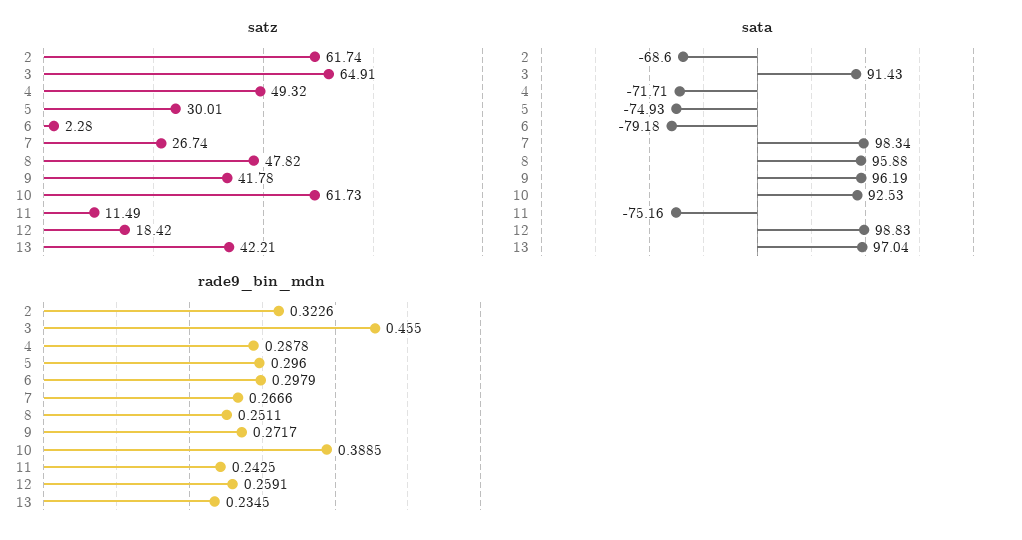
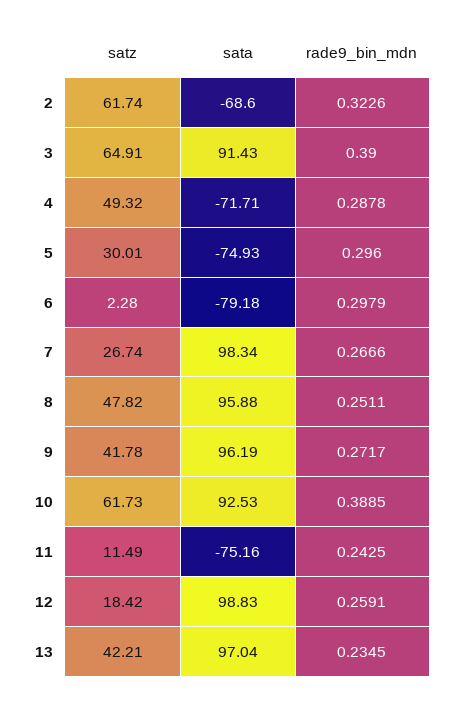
rade9_bin_mdn, 3: 0.455 -> 0.39

